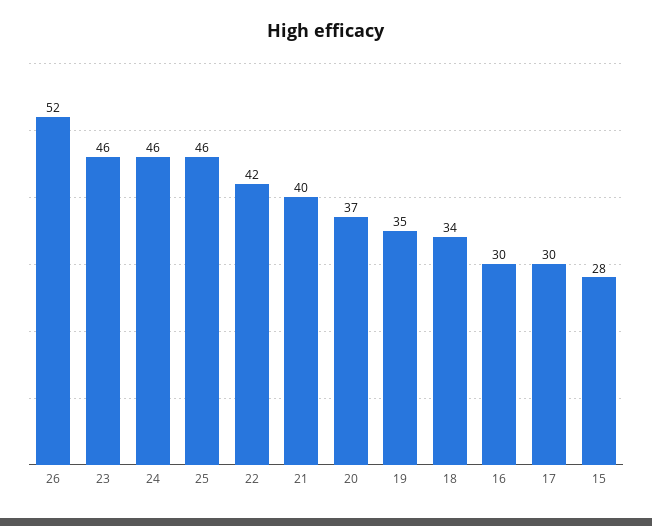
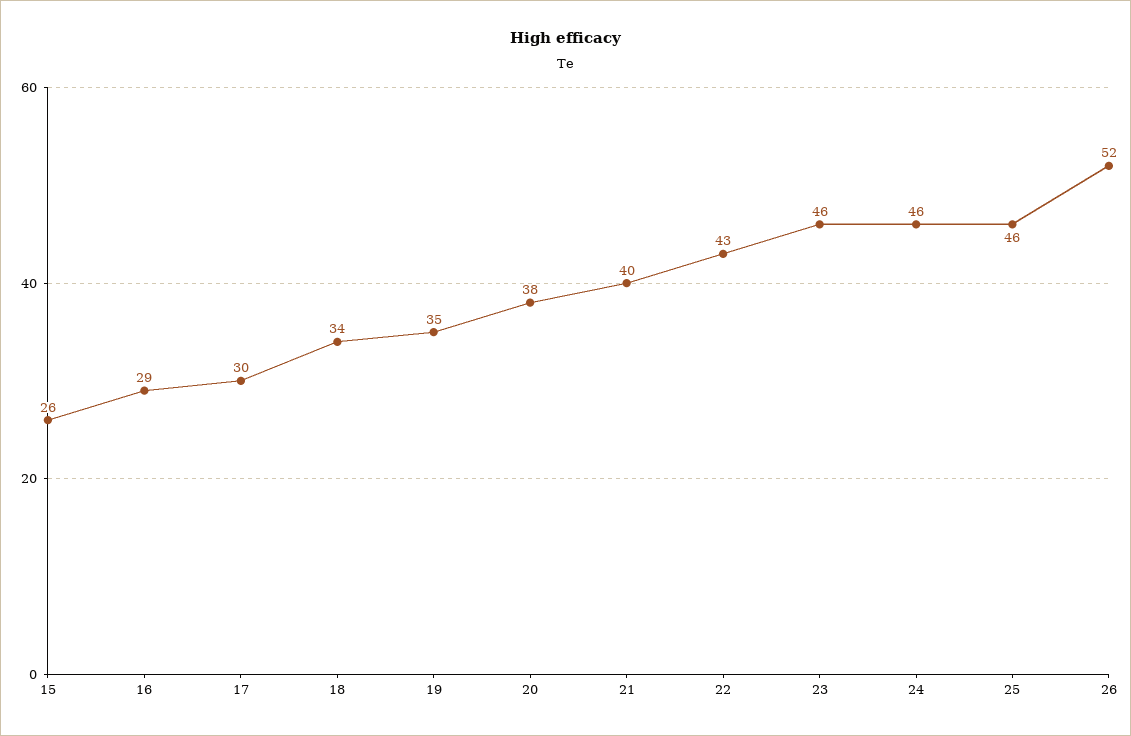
22: 42 -> 43
20: 37 -> 38
16: 30 -> 29
15: 28 -> 26

